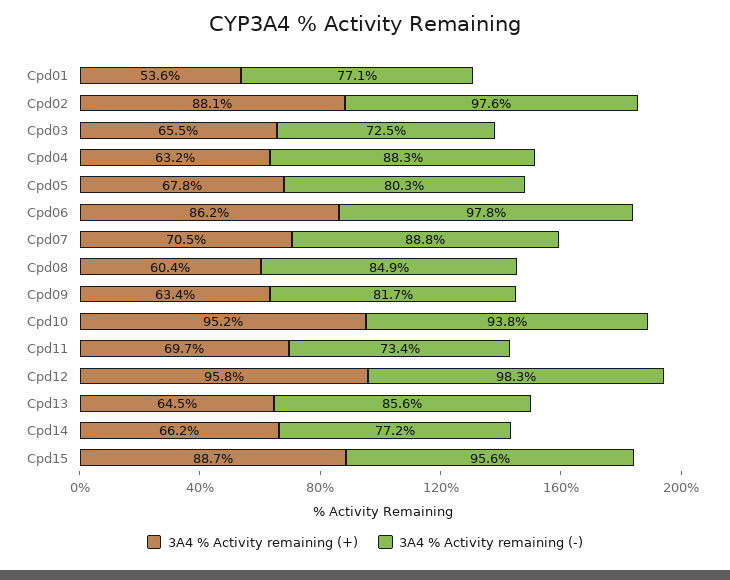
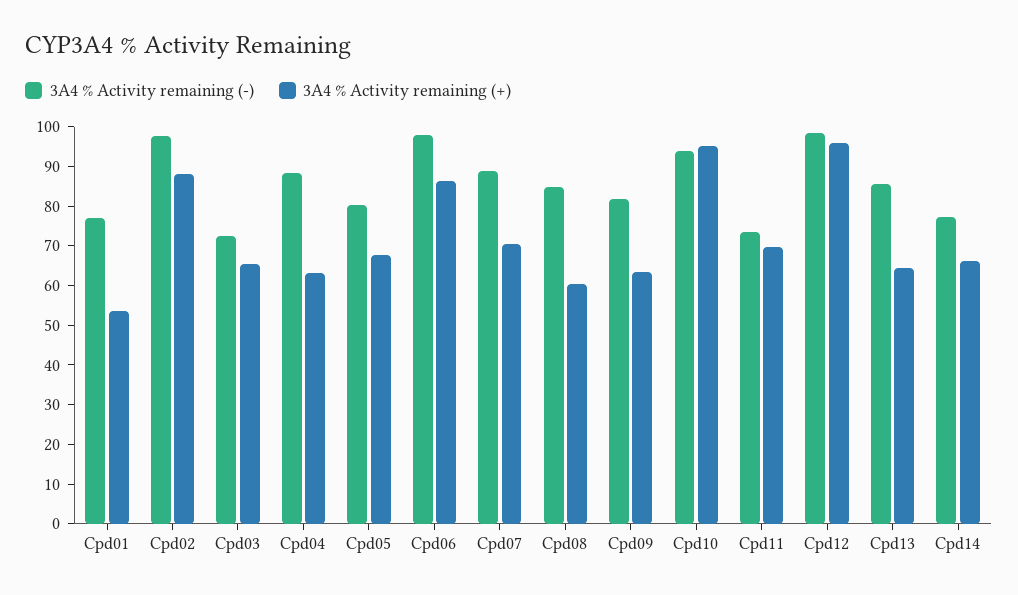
3A4 % Activity remaining (+), Cpd15: 88.7 -> none
3A4 % Activity remaining (-), Cpd15: 95.6 -> none

